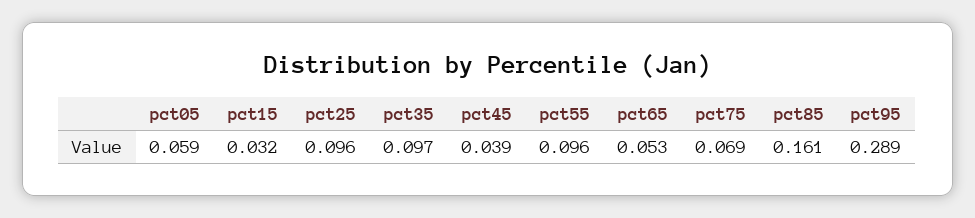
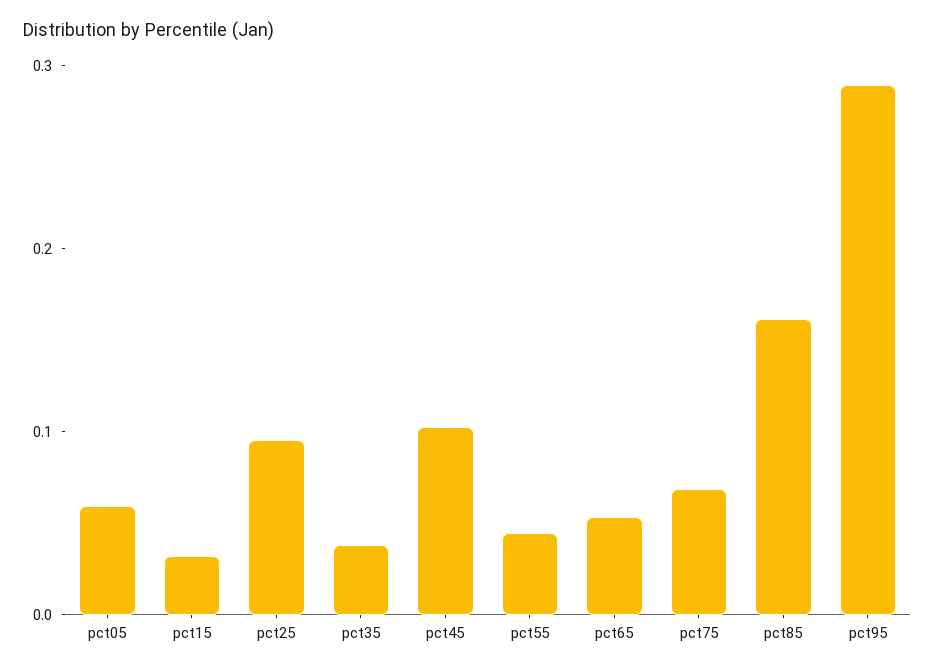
pct35: 0.097 -> 0.04
pct45: 0.039 -> 0.1
pct55: 0.096 -> 0.04

